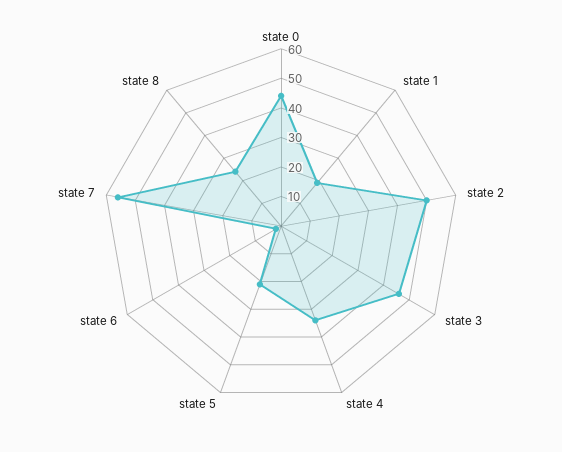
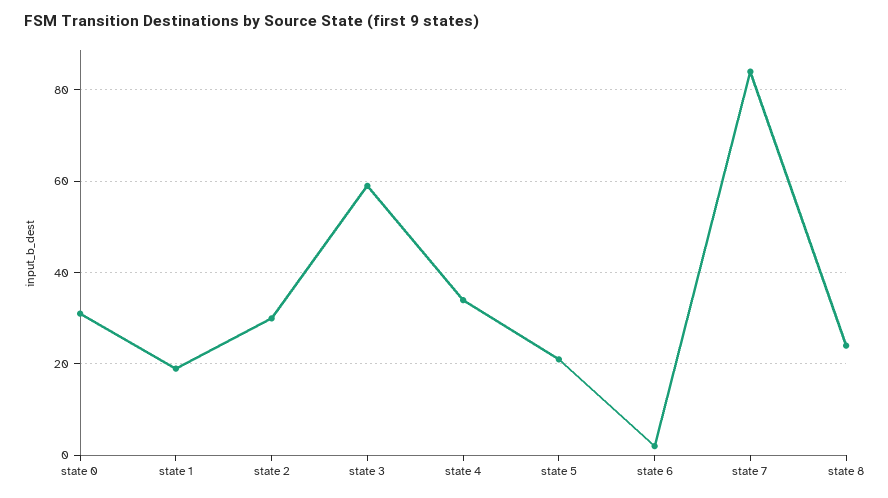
state 0: 45 -> 30
state 2: 50 -> 30
state 3: 45 -> 60
state 7: 55 -> 85

